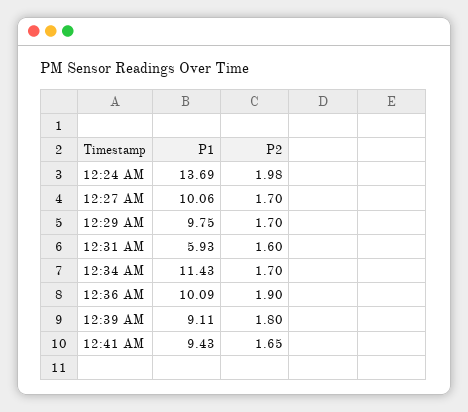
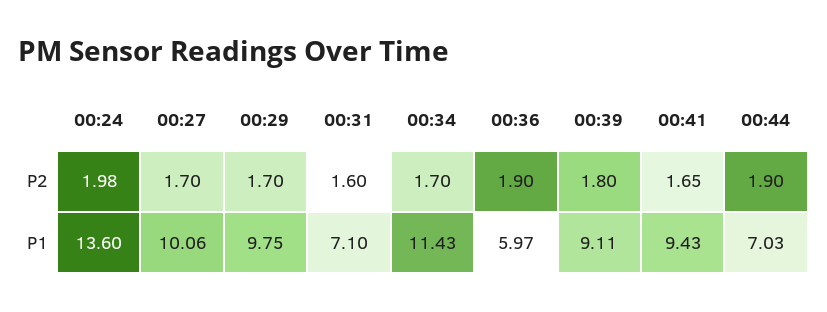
P1, 12:24 AM: 13.69 -> 13.6
P1, 12:31 AM: 5.93 -> 7.1
P1, 12:36 AM: 10.09 -> 5.97
P2, 00:44: none -> 1.9
P1, 00:44: none -> 7.03

